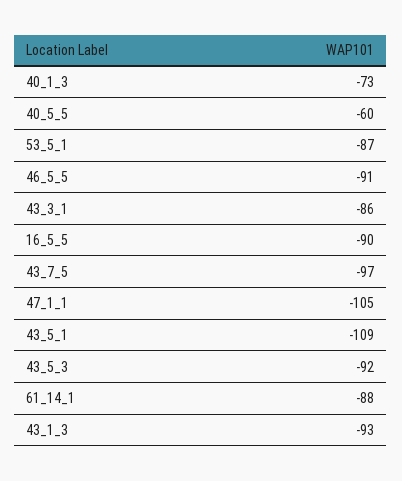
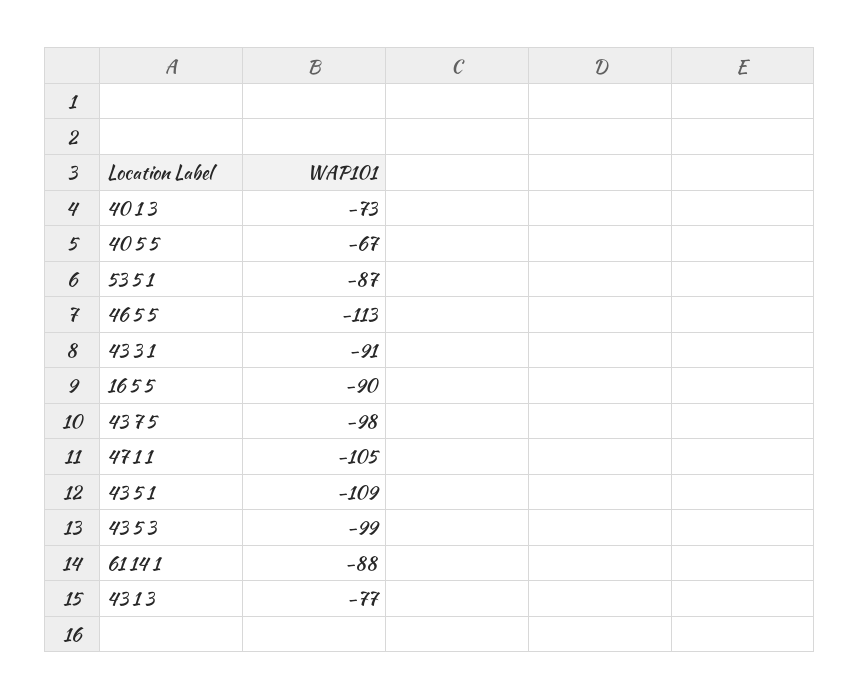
40_5_5: -60 -> -67
46_5_5: -91 -> -113
43_3_1: -86 -> -91
43_7_5: -97 -> -98
43_5_3: -92 -> -99
43_1_3: -93 -> -77

